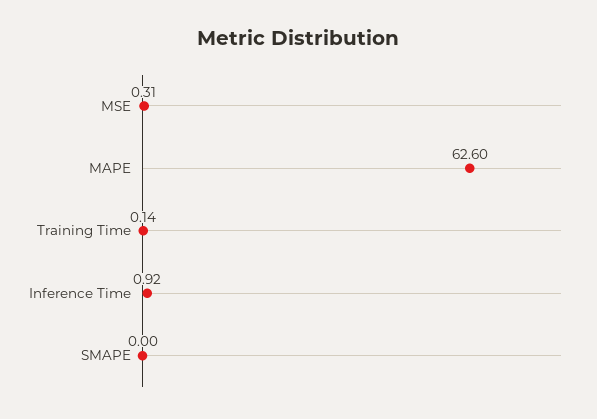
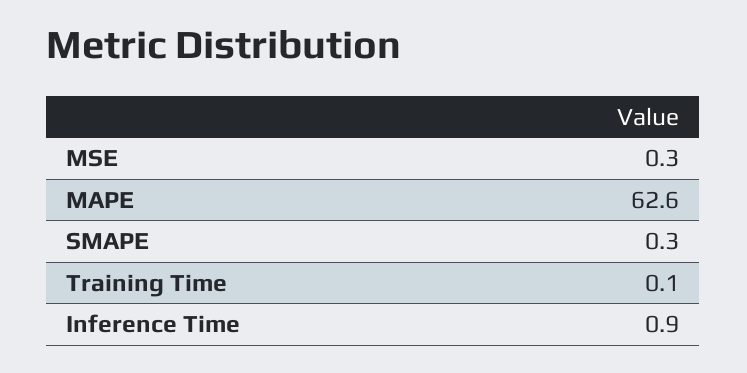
SMAPE: 0 -> 0.3

